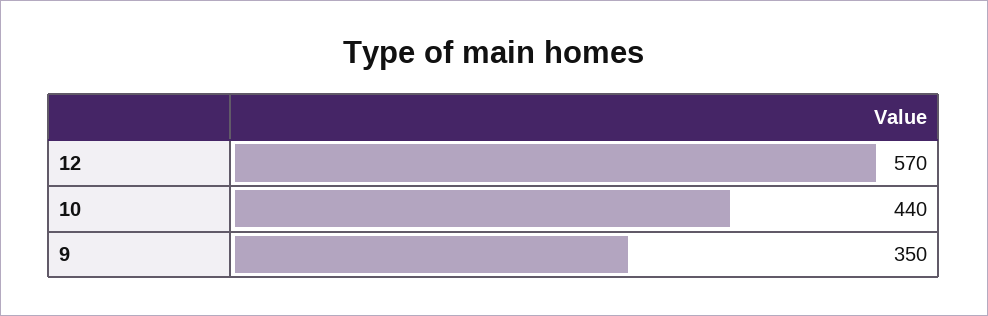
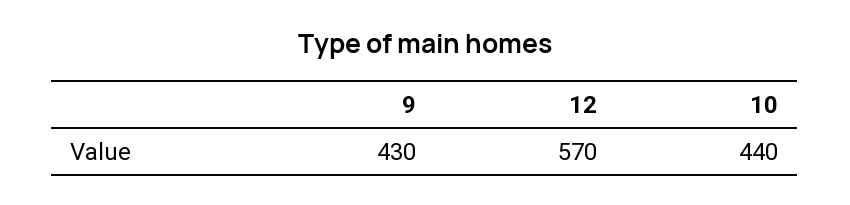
9: 350 -> 430

